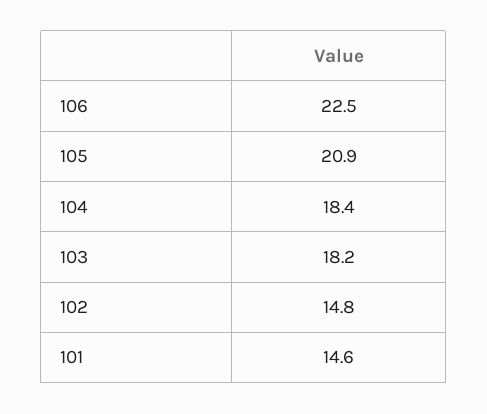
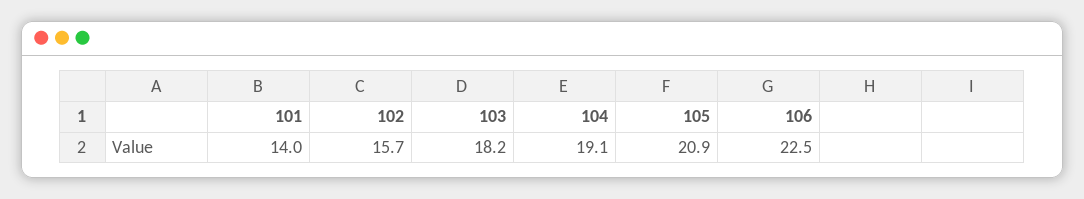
104: 18.4 -> 19.1
102: 14.8 -> 15.7
101: 14.6 -> 14

